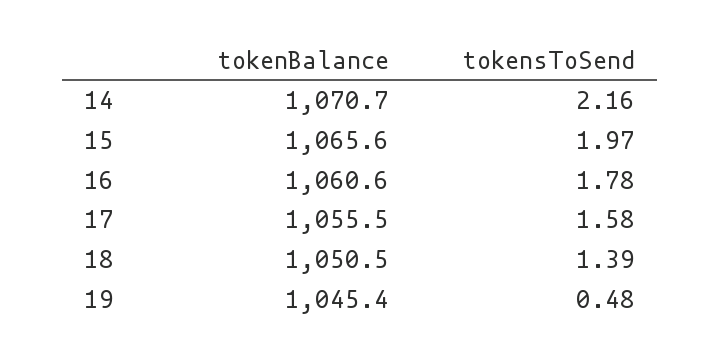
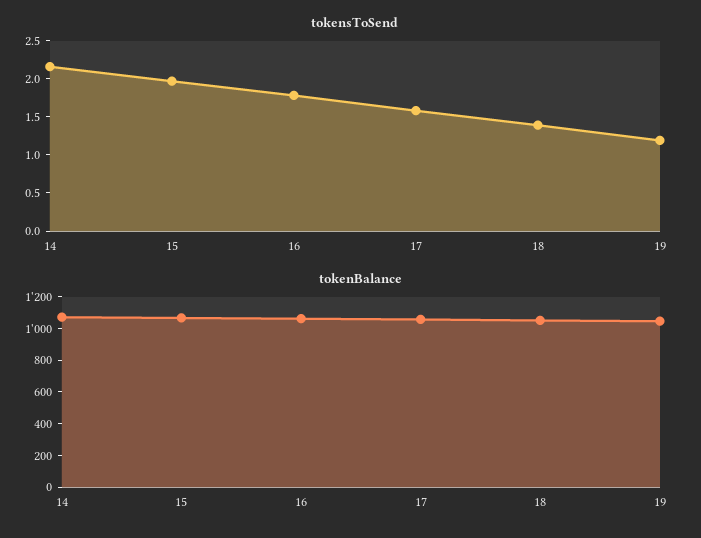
tokensToSend, 19: 0.48 -> 1.25

